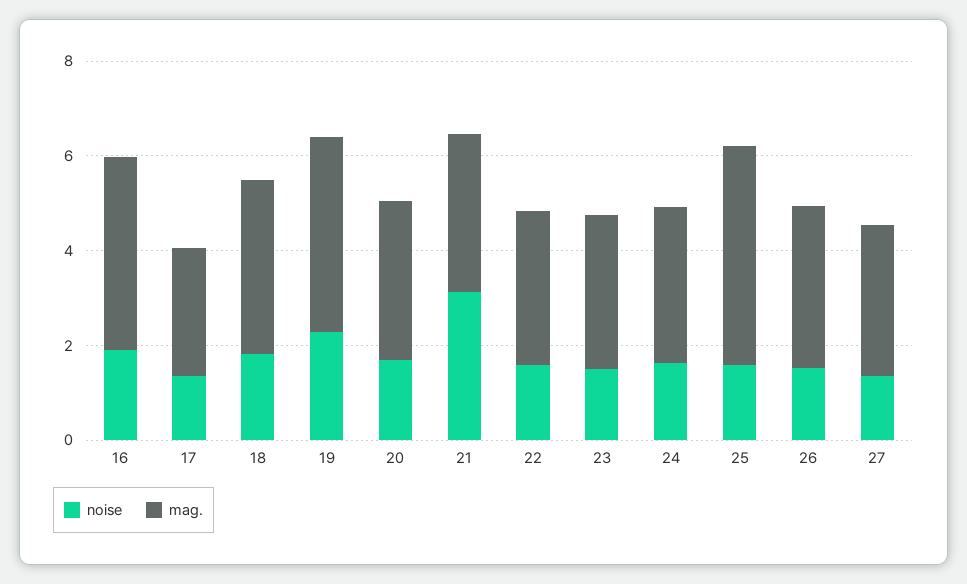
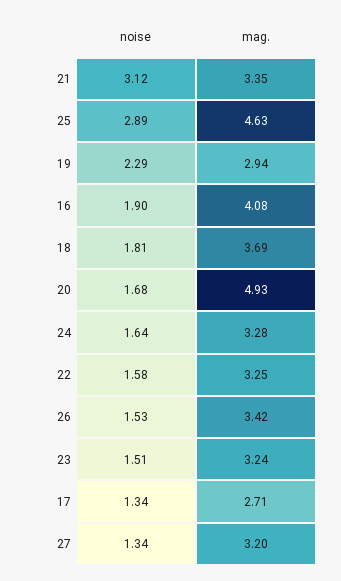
mag., 19: 4 -> 2.94
mag., 20: 3.5 -> 4.93
noise, 25: 1.5 -> 2.89

